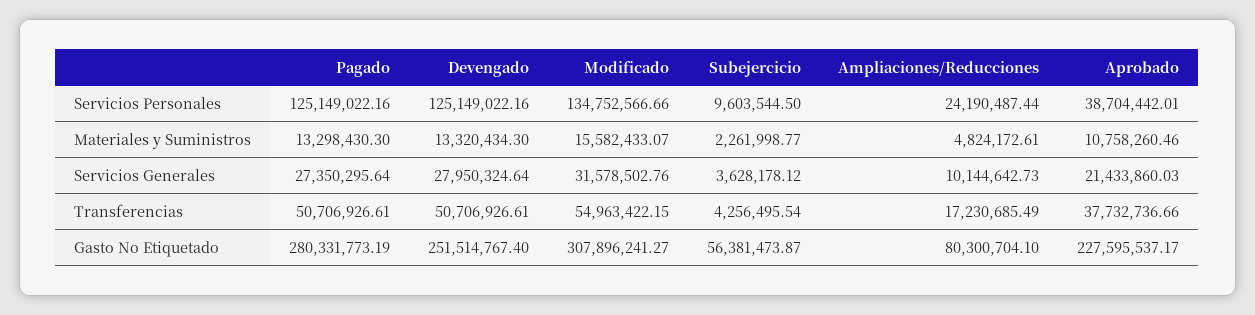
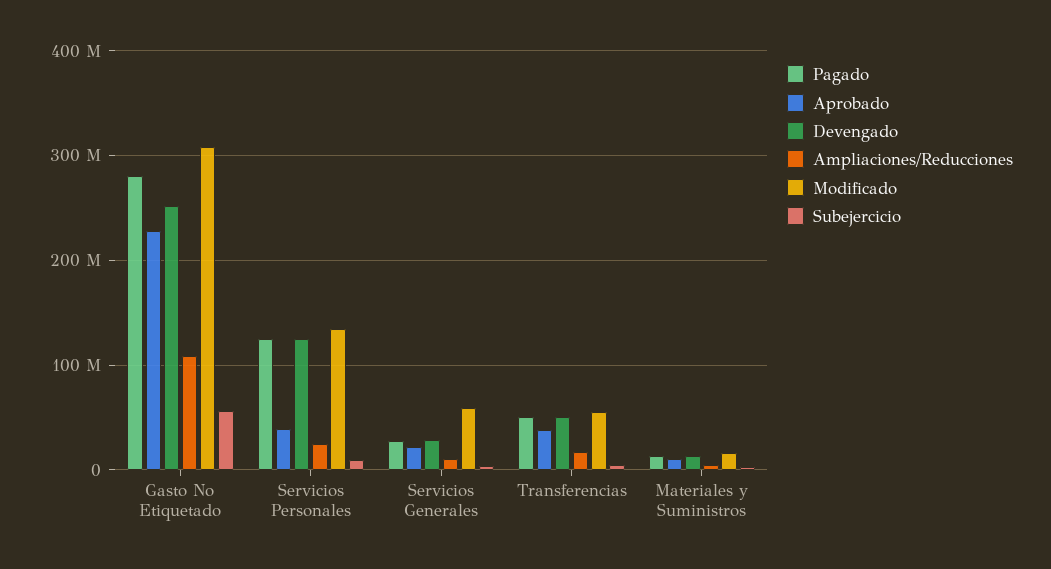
Modificado, Servicios Generales: 31578502.76 -> 60000000
Ampliaciones/Reducciones, Gasto No Etiquetado: 80300704.1 -> 110000000

